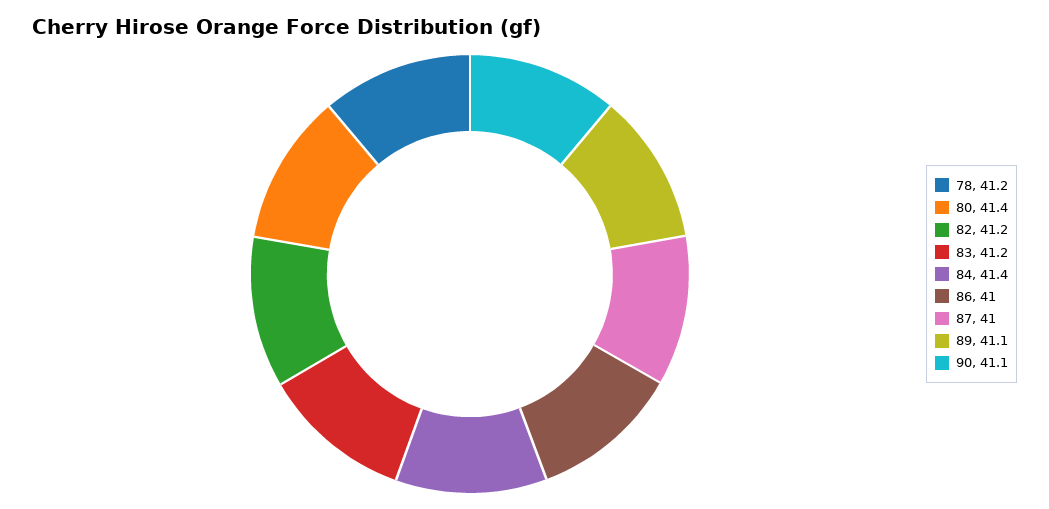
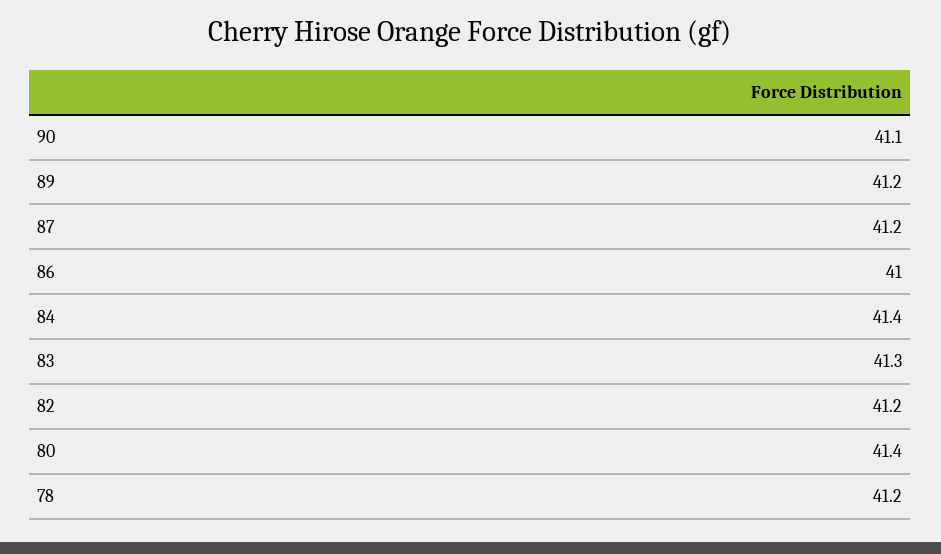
83: 41.2 -> 41.3
87: 41 -> 41.2
89: 41.1 -> 41.2

